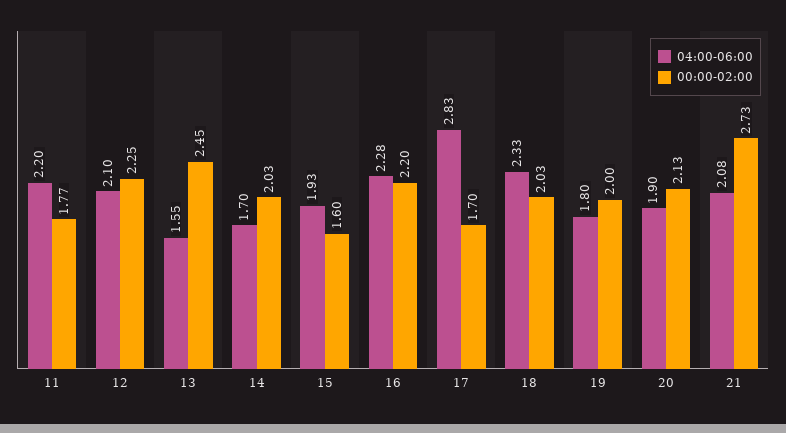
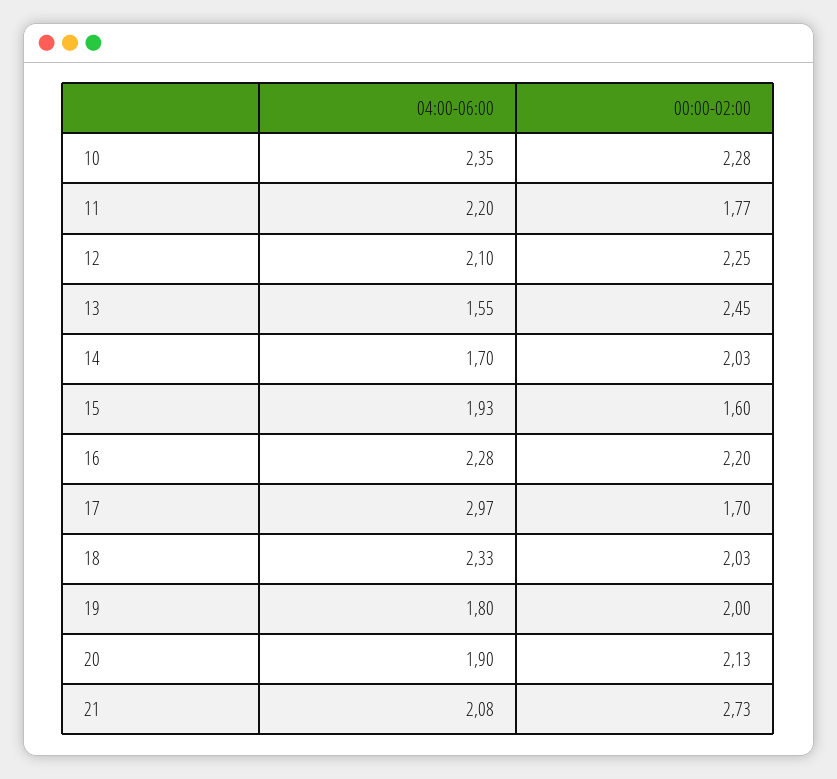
04:00-06:00, 17: 2.83 -> 2.97
04:00-06:00, 10: none -> 2.35
00:00-02:00, 10: none -> 2.28

